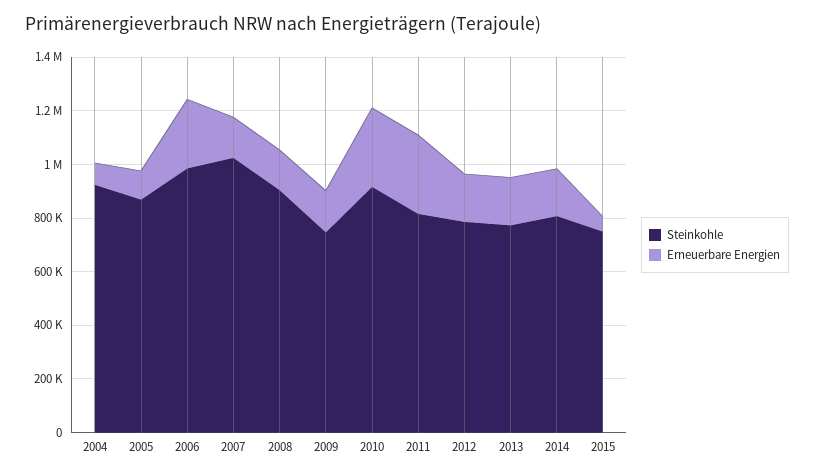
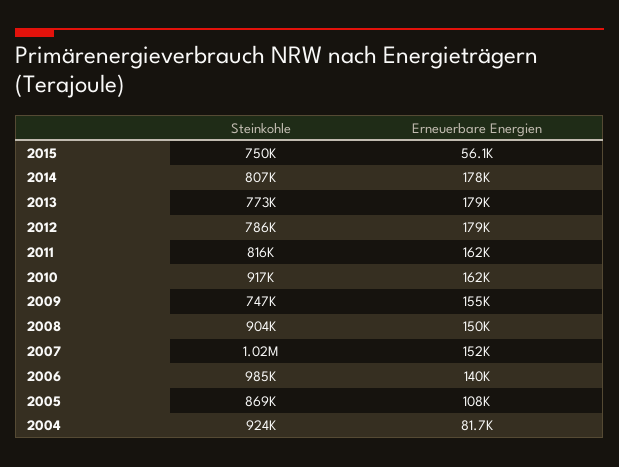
Erneuerbare Energien, 2006: 250000 -> 140000
Erneuerbare Energien, 2010: 300000 -> 162000
Erneuerbare Energien, 2011: 300000 -> 162000

